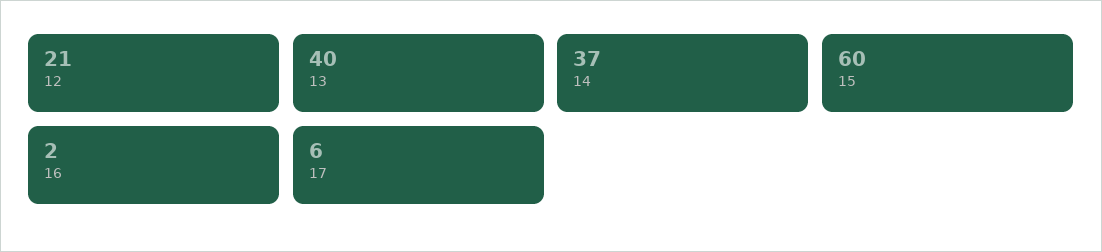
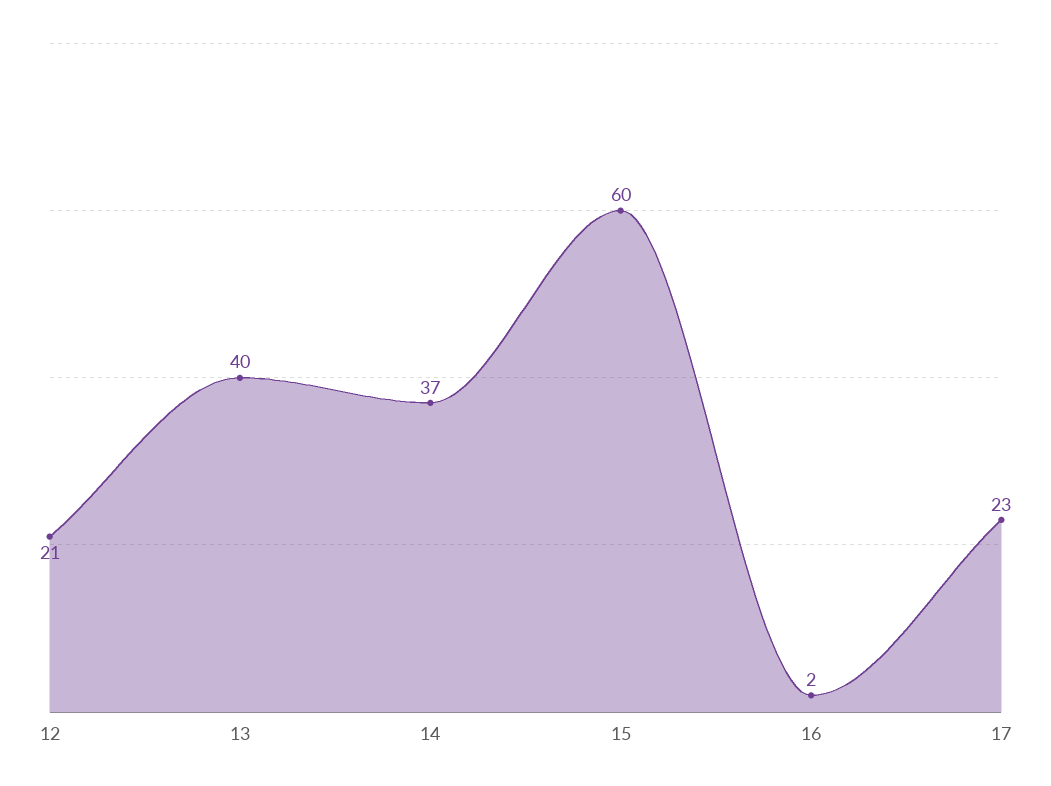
17: 6 -> 23

